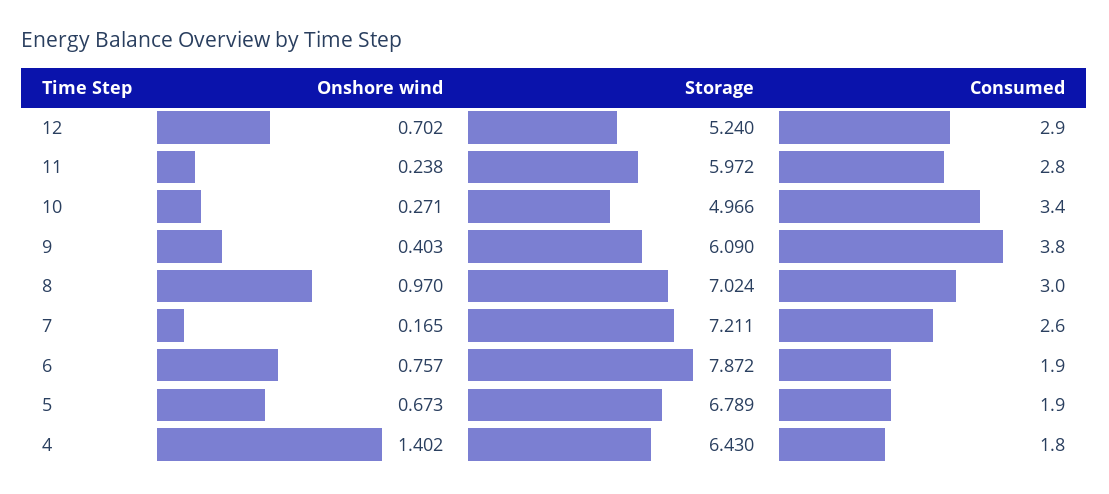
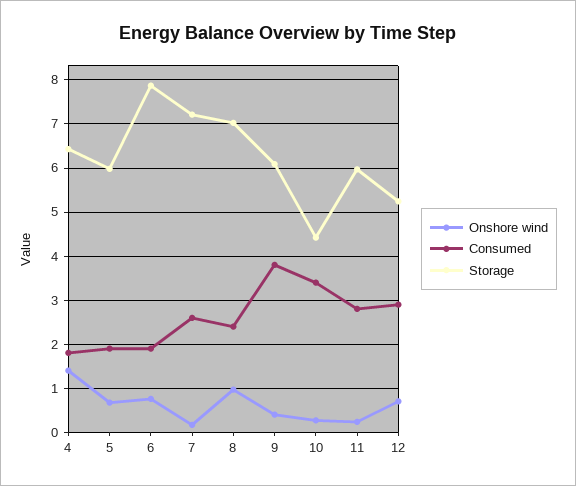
Storage, 10: 4.966 -> 4.4
Consumed, 8: 3 -> 2.4
Storage, 5: 6.789 -> 6

